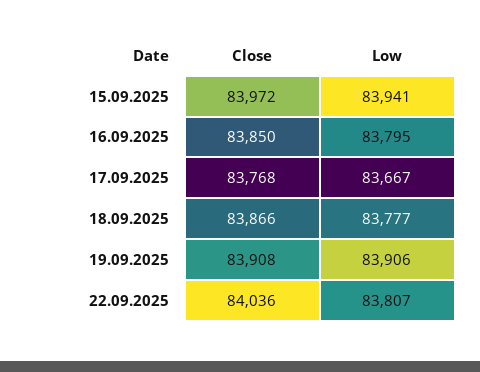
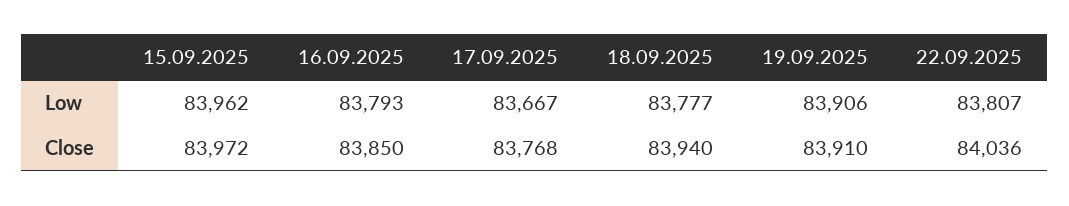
Low, 15.09.2025: 83941 -> 83962
Low, 16.09.2025: 83795 -> 83793
Close, 18.09.2025: 83866 -> 83940
Close, 19.09.2025: 83908 -> 83910

